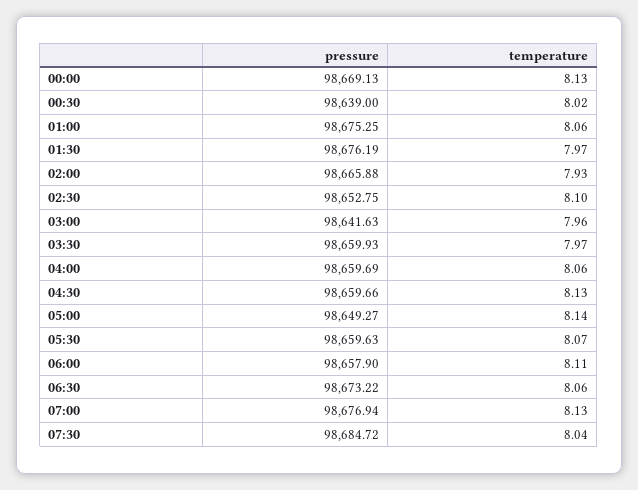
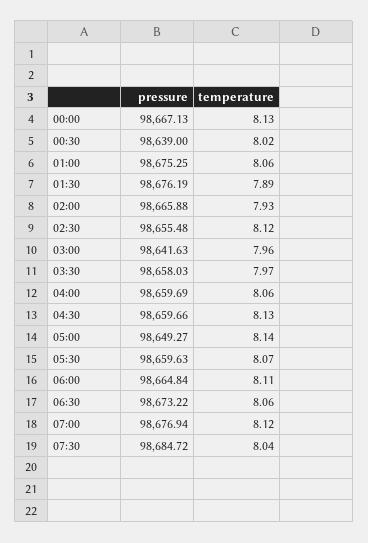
pressure, 00:00: 98669.13 -> 98667.13
temperature, 01:30: 7.97 -> 7.89
pressure, 02:30: 98652.75 -> 98655.48
temperature, 02:30: 8.1 -> 8.12
pressure, 03:30: 98659.93 -> 98658.03
pressure, 06:00: 98657.9 -> 98664.84
temperature, 07:00: 8.13 -> 8.12

